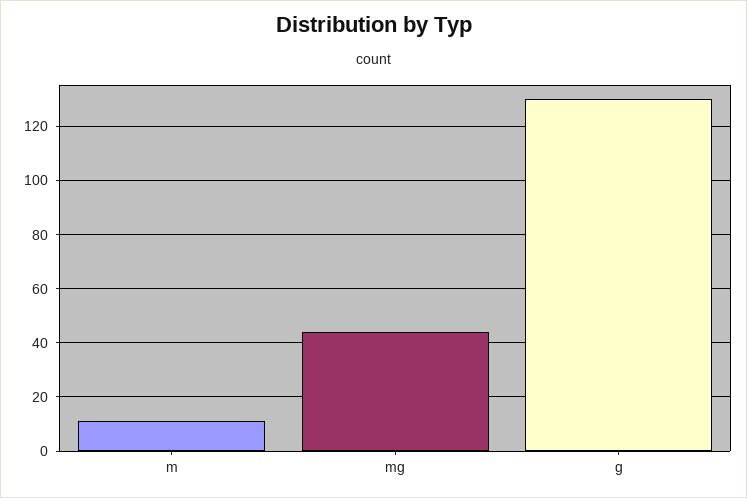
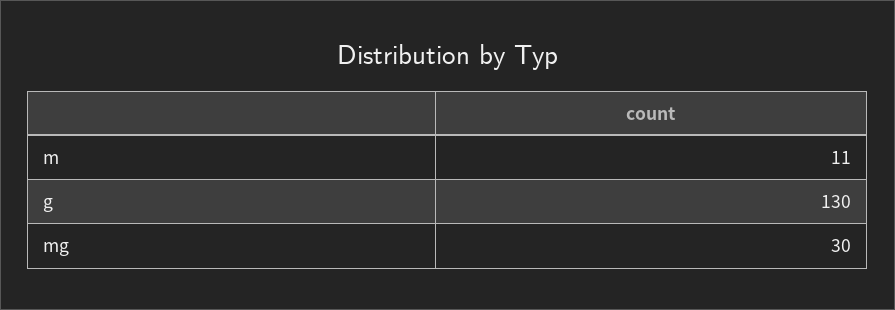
mg: 45 -> 30

